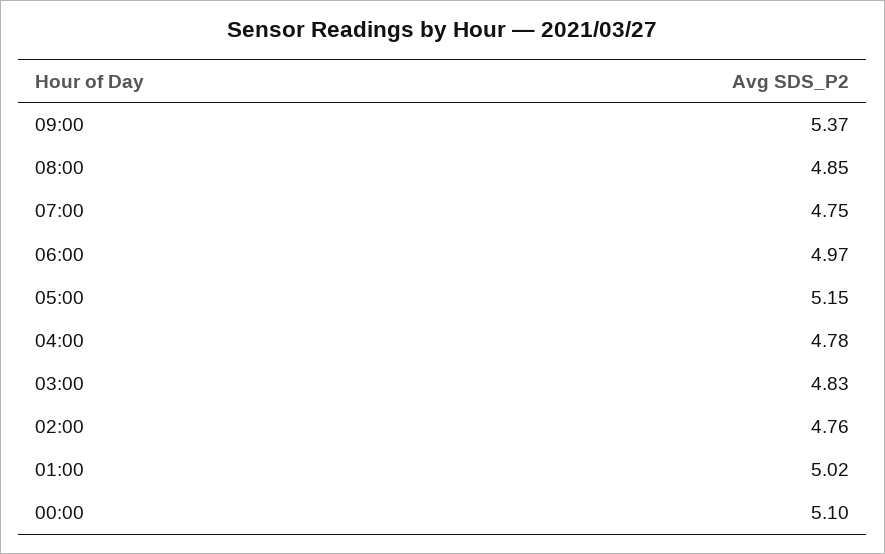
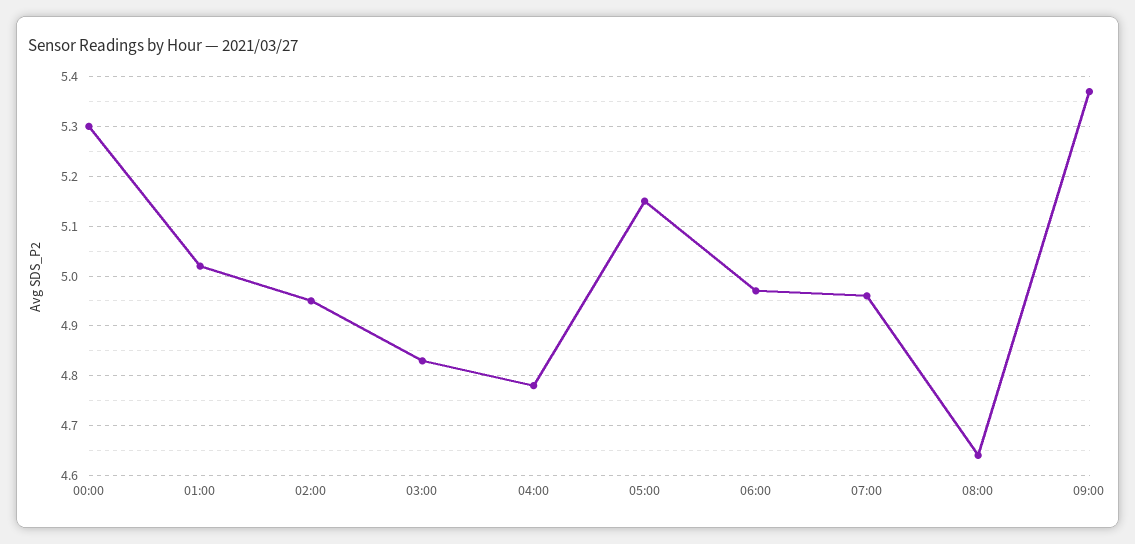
08:00: 4.85 -> 4.65
07:00: 4.75 -> 4.95
02:00: 4.76 -> 4.95
00:00: 5.1 -> 5.3

